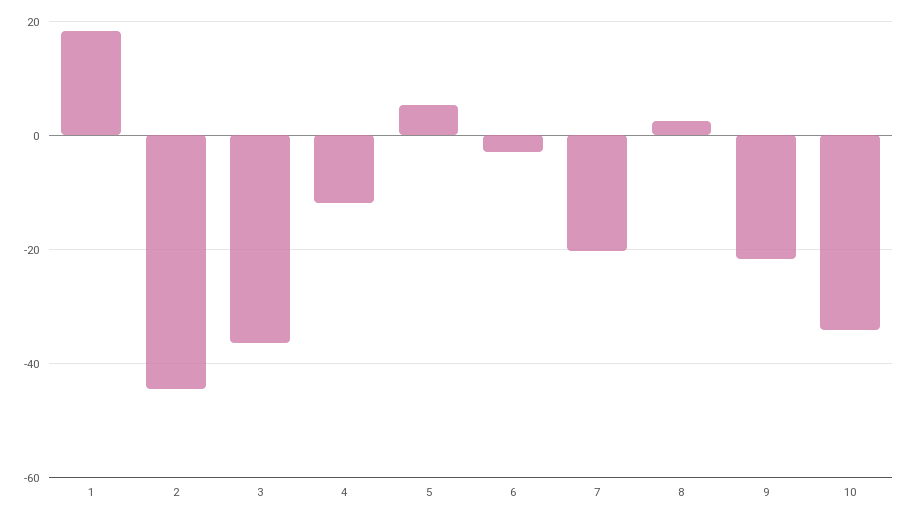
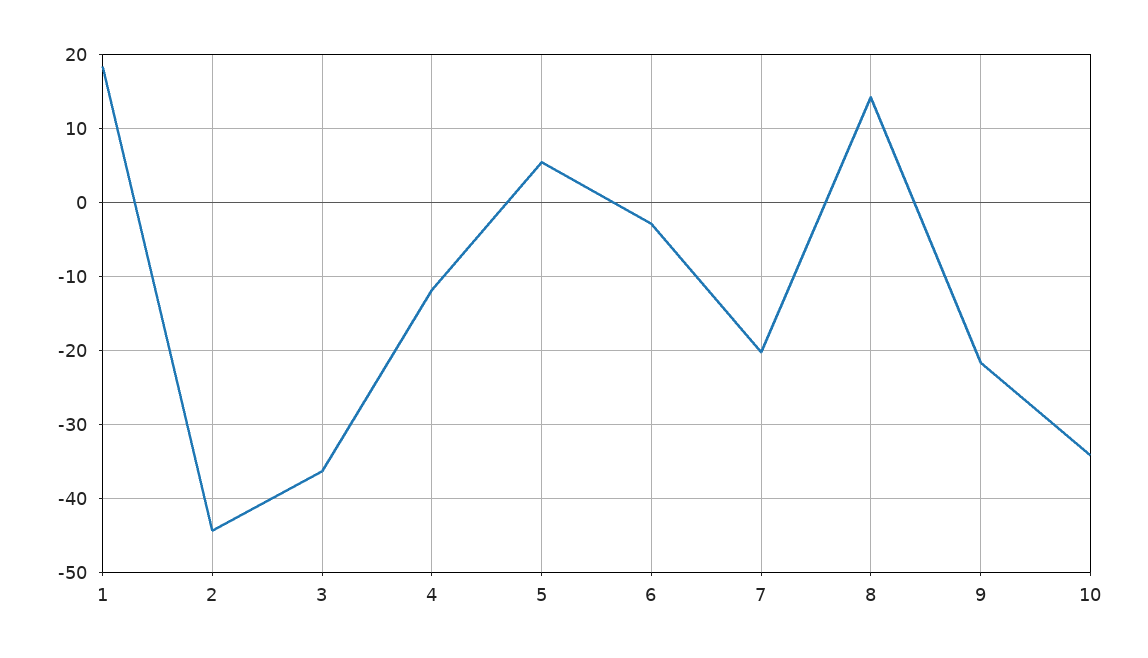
8: 2 -> 14

